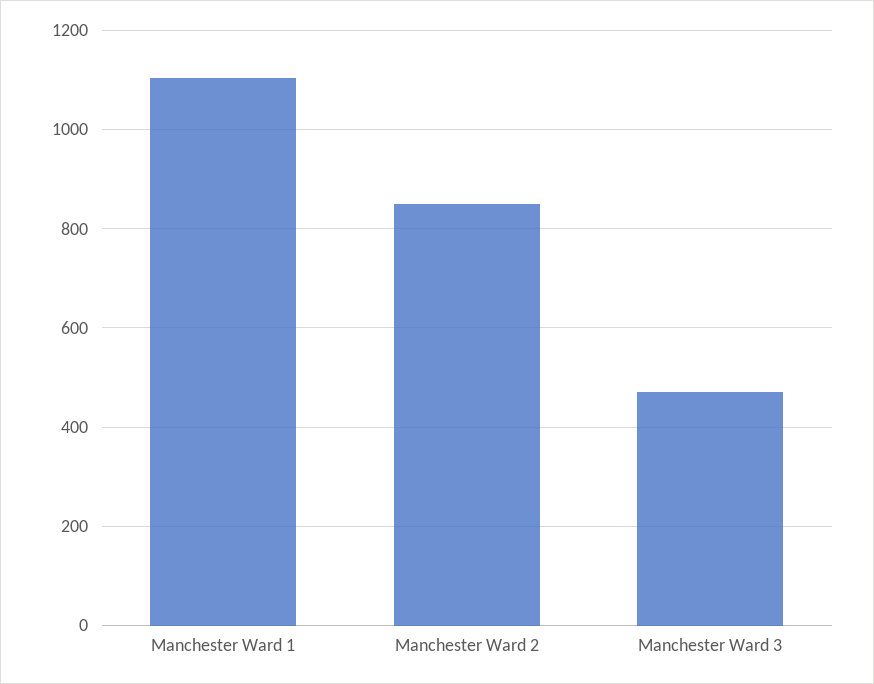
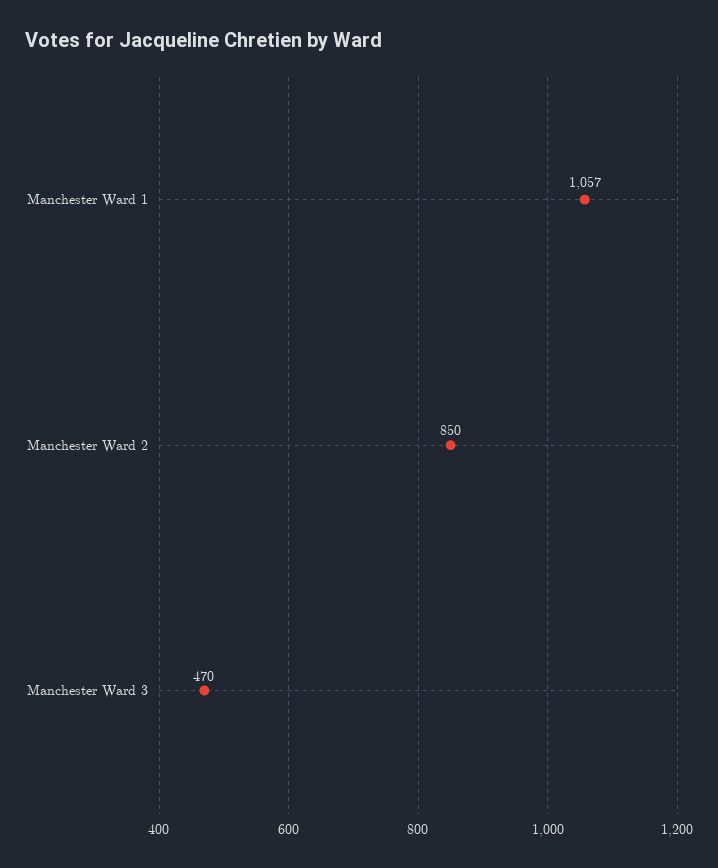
Manchester Ward 1: 1100 -> 1057

